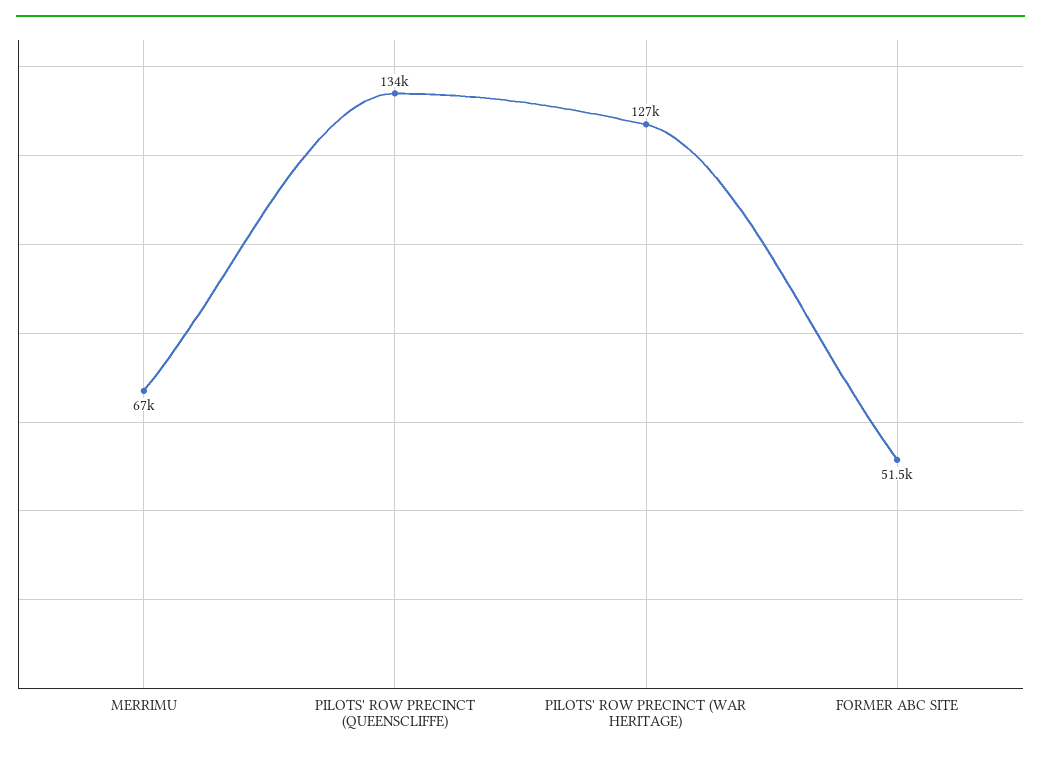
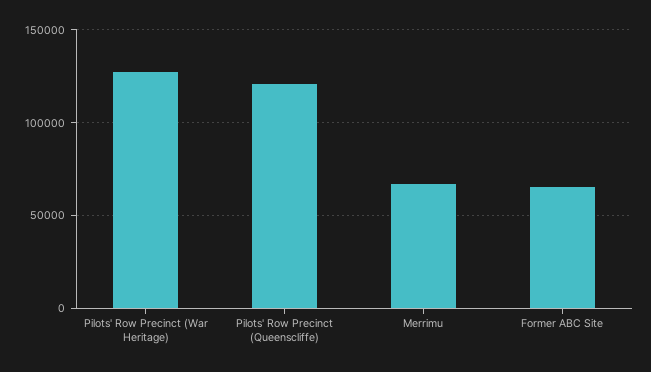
PILOTS' ROW PRECINCT (QUEENSCLIFFE): 134000 -> 120000
FORMER ABC SITE: 51500 -> 65000

